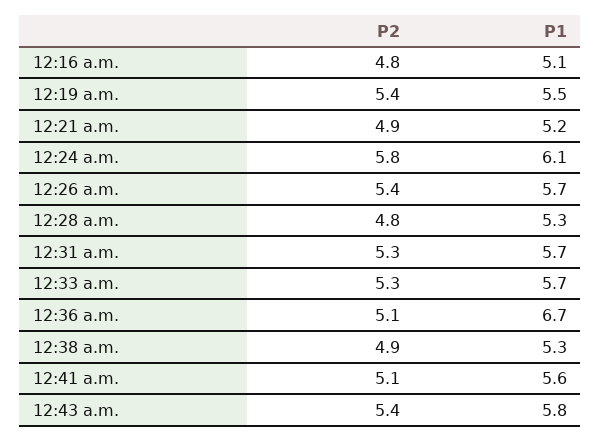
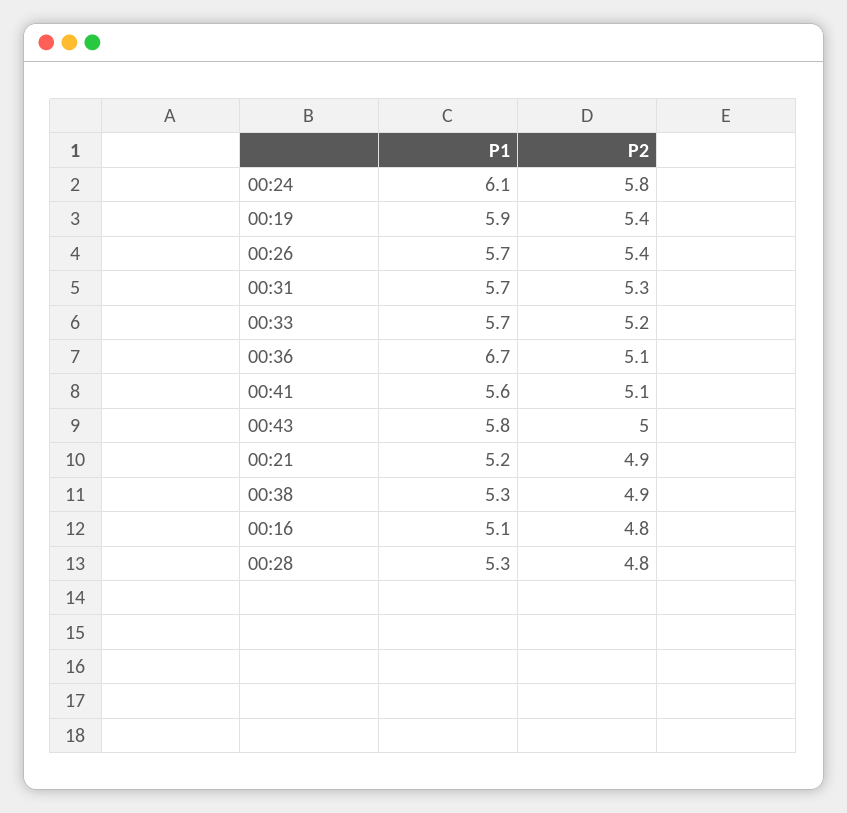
P1, 12:19 a.m.: 5.5 -> 5.9
P2, 12:33 a.m.: 5.3 -> 5.2
P2, 12:43 a.m.: 5.4 -> 5

